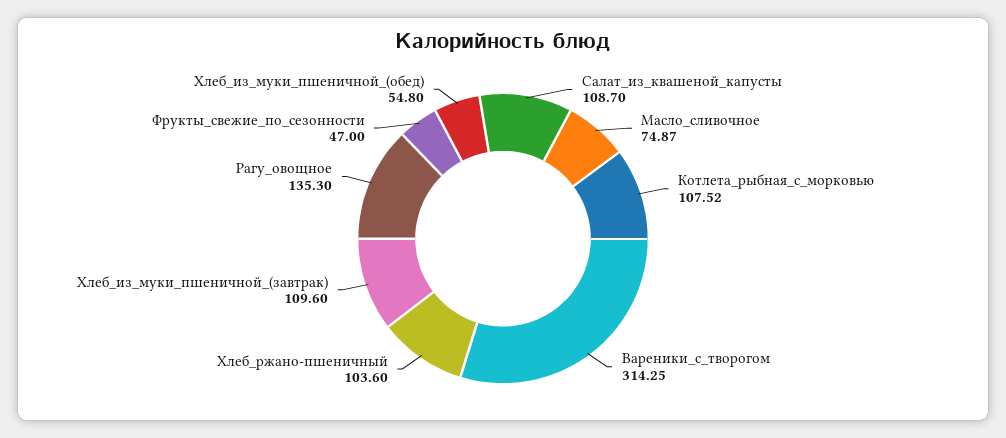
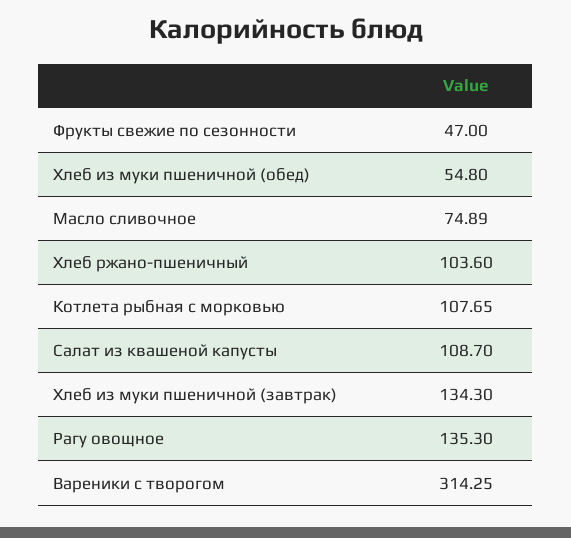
Масло_сливочное: 74.87 -> 74.89
Котлета_рыбная_с_морковью: 107.52 -> 107.65
Хлеб_из_муки_пшеничной_(завтрак): 109.6 -> 134.3

